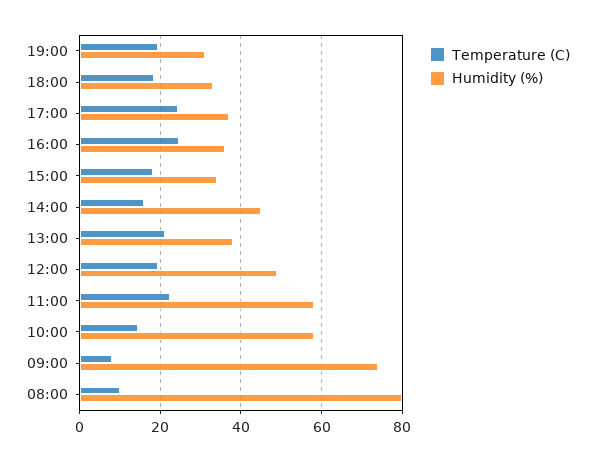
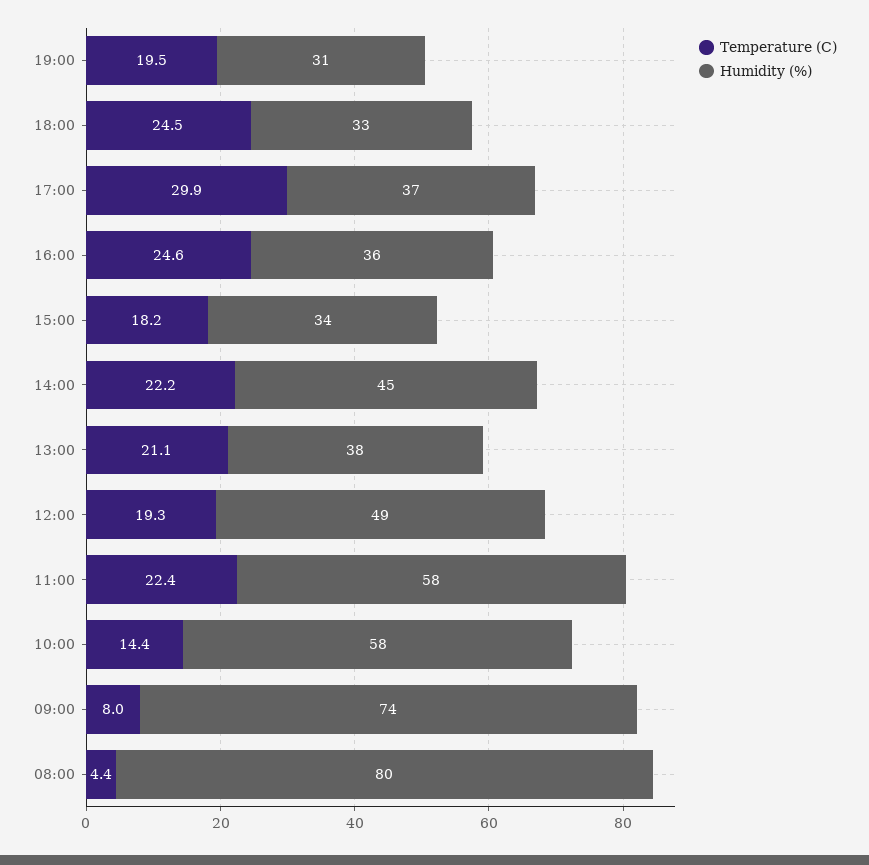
Temperature (C), 18:00: 18 -> 24.5
Temperature (C), 17:00: 24 -> 29.9
Temperature (C), 14:00: 16 -> 22.2
Temperature (C), 08:00: 10 -> 4.4

